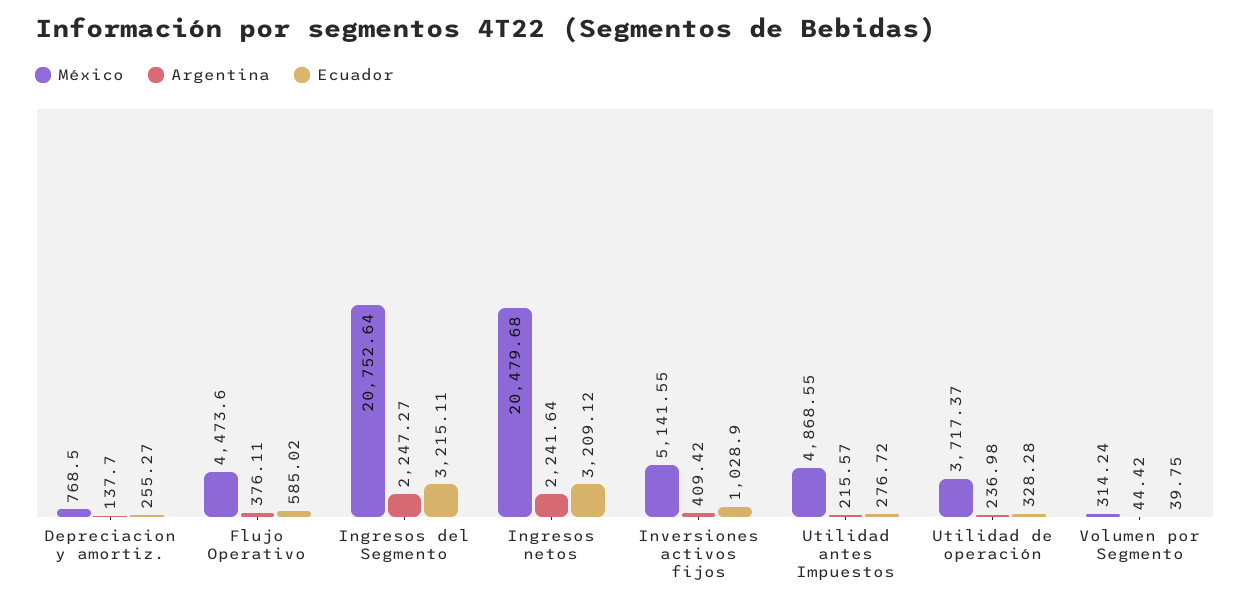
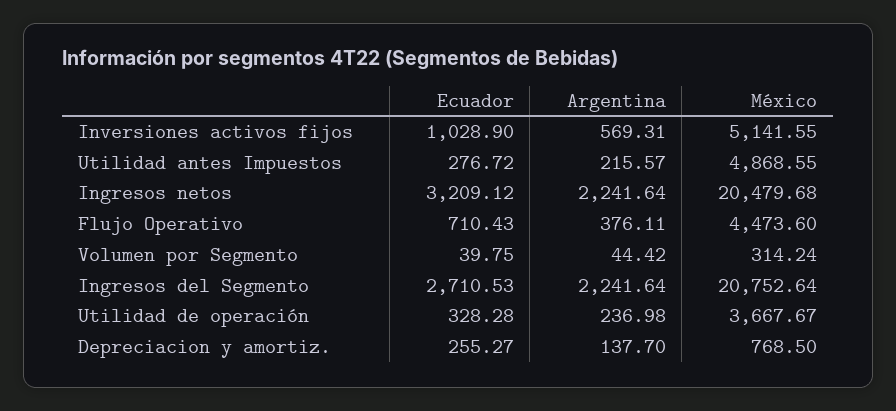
Ecuador, Flujo Operativo: 585.02 -> 710.43
Argentina, Ingresos del Segmento: 2247.27 -> 2241.64
Ecuador, Ingresos del Segmento: 3215.11 -> 2710.53
Argentina, Inversiones activos fijos: 409.42 -> 569.31
México, Utilidad de operación: 3717.37 -> 3667.67

